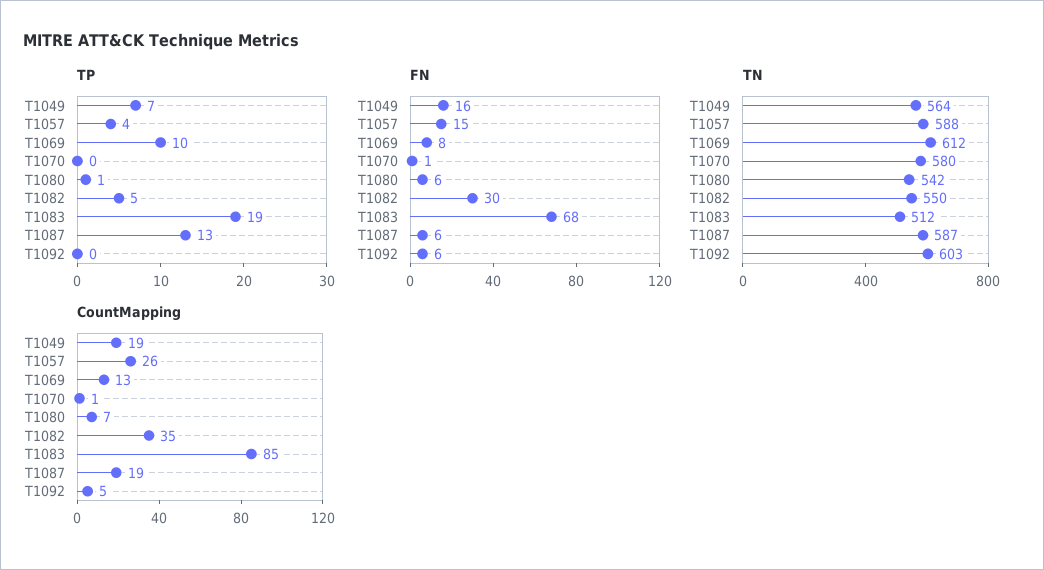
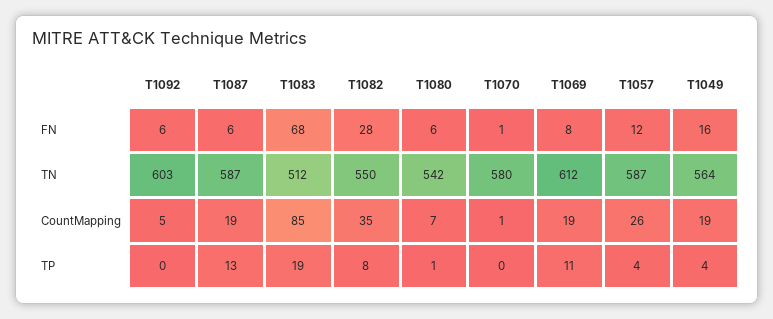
TP, T1049: 7 -> 4
TP, T1069: 10 -> 11
TP, T1082: 5 -> 8
FN, T1057: 15 -> 12
FN, T1082: 30 -> 28
TN, T1057: 588 -> 587
CountMapping, T1069: 13 -> 19

